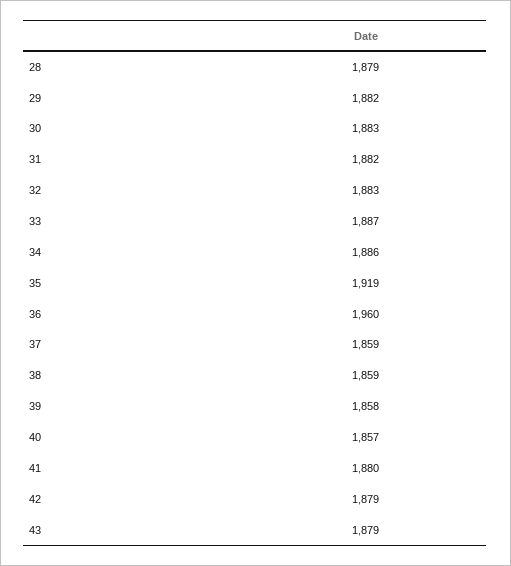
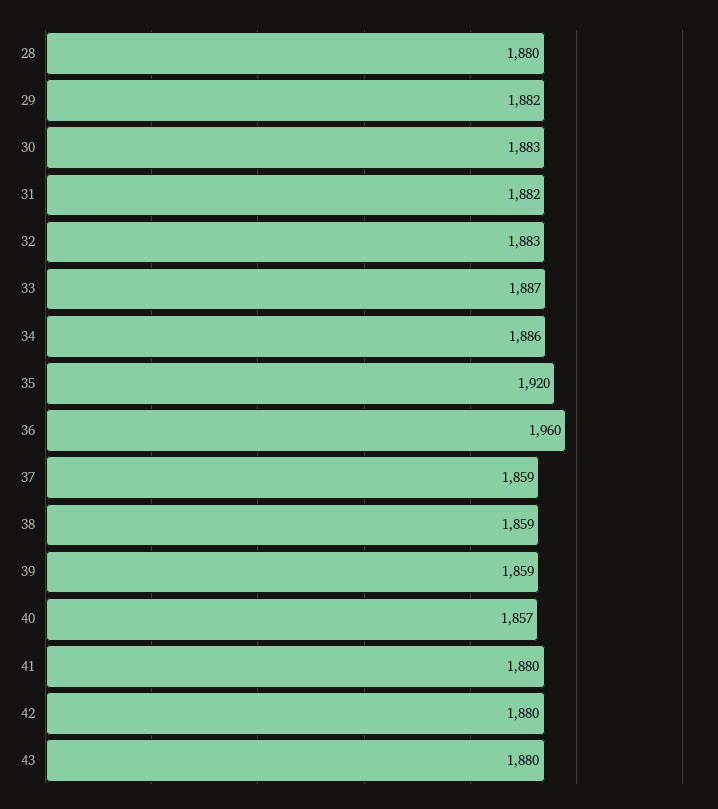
28: 1879 -> 1880
35: 1919 -> 1920
39: 1858 -> 1859
42: 1879 -> 1880
43: 1879 -> 1880

